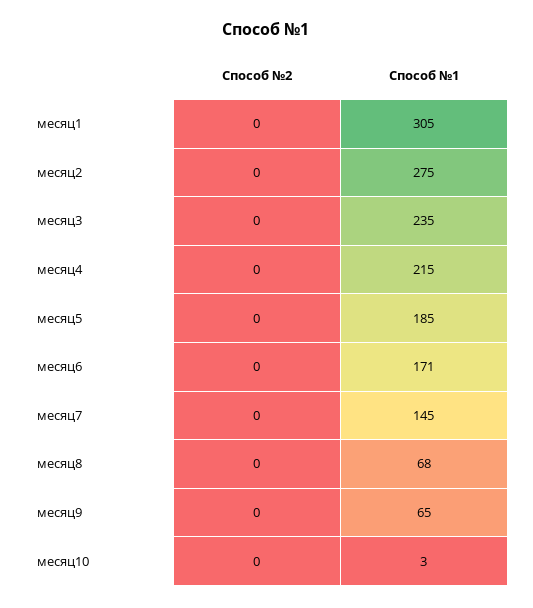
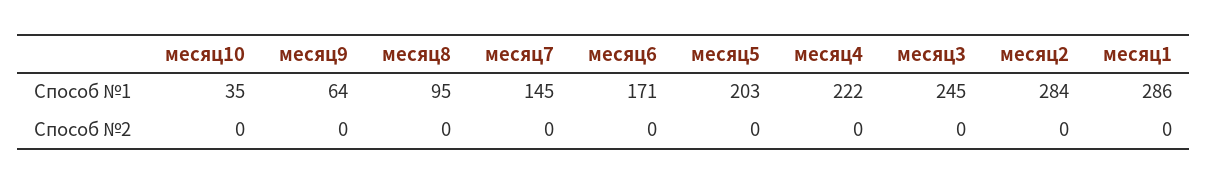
Способ №1, месяц1: 305 -> 286
Способ №1, месяц2: 275 -> 284
Способ №1, месяц3: 235 -> 245
Способ №1, месяц4: 215 -> 222
Способ №1, месяц5: 185 -> 203
Способ №1, месяц8: 68 -> 95
Способ №1, месяц9: 65 -> 64
Способ №1, месяц10: 3 -> 35

